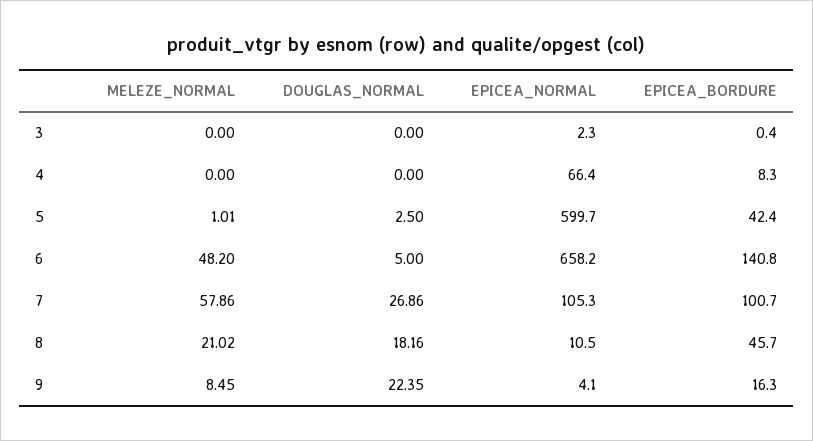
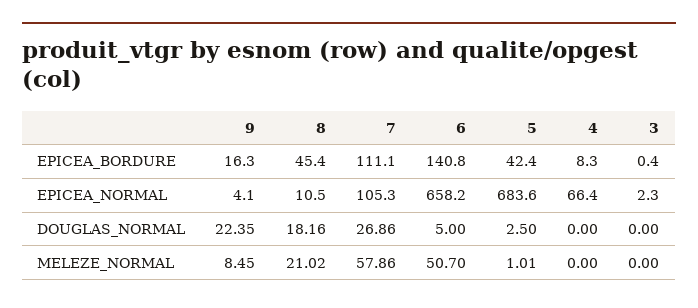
EPICEA_NORMAL, 5: 599.7 -> 683.6
MELEZE_NORMAL, 6: 48.2 -> 50.7
EPICEA_BORDURE, 7: 100.7 -> 111.1
EPICEA_BORDURE, 8: 45.7 -> 45.4

